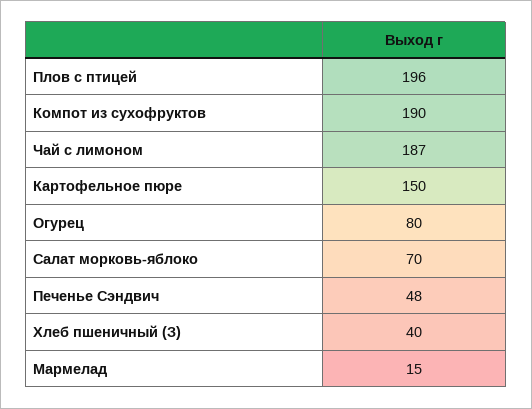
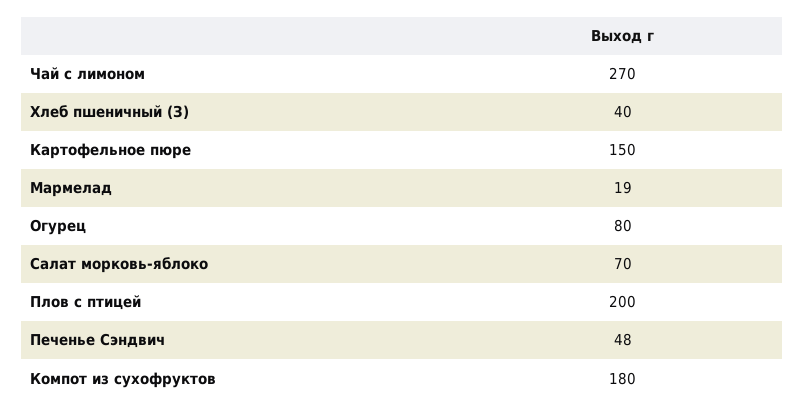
Плов с птицей: 196 -> 200
Компот из сухофруктов: 190 -> 180
Чай с лимоном: 187 -> 270
Мармелад: 15 -> 19

